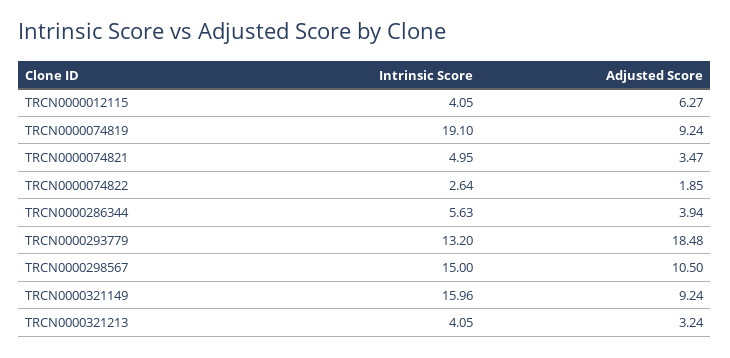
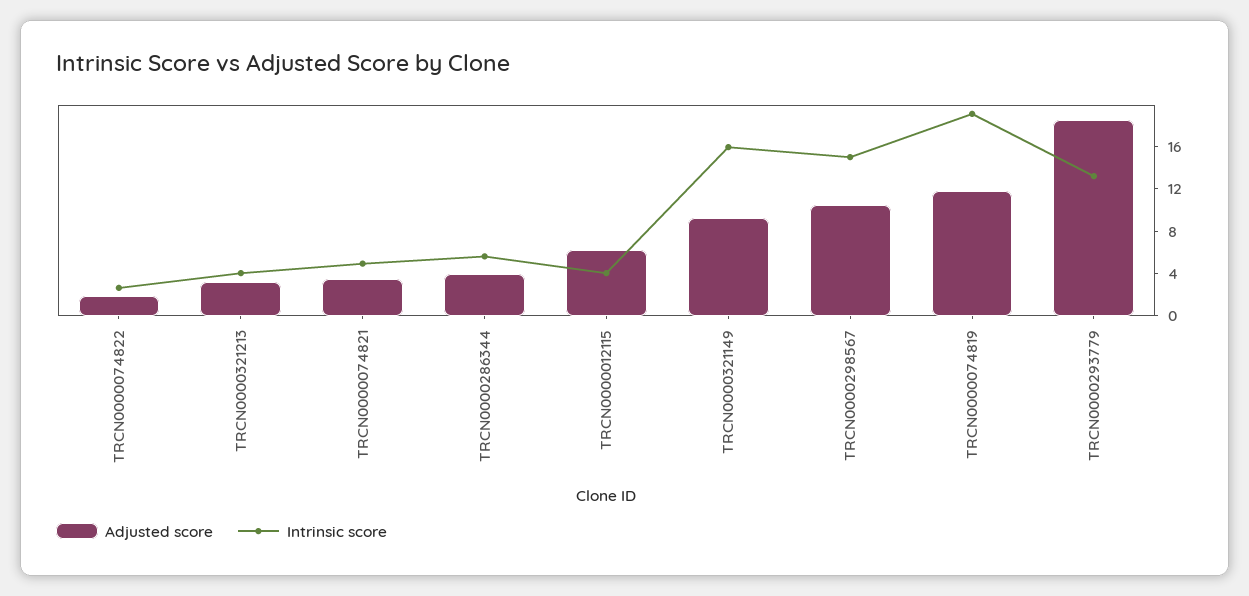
Adjusted Score, TRCN0000074819: 9.24 -> 12

